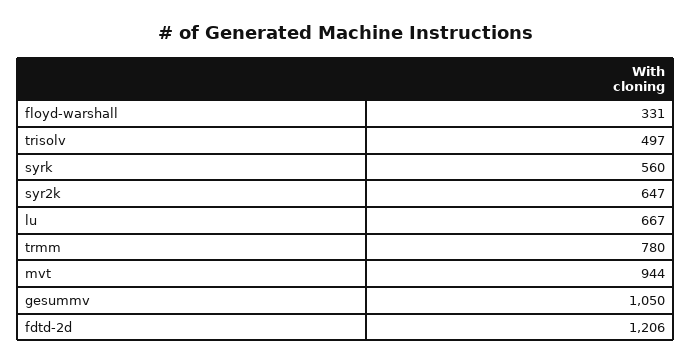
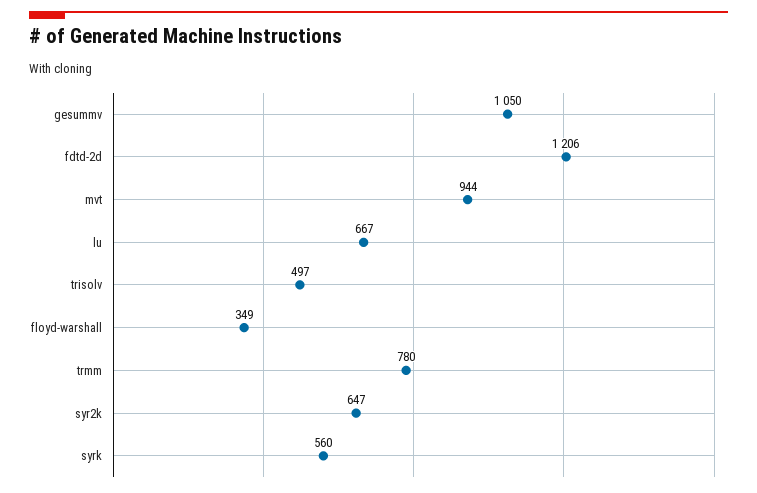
floyd-warshall: 331 -> 349

